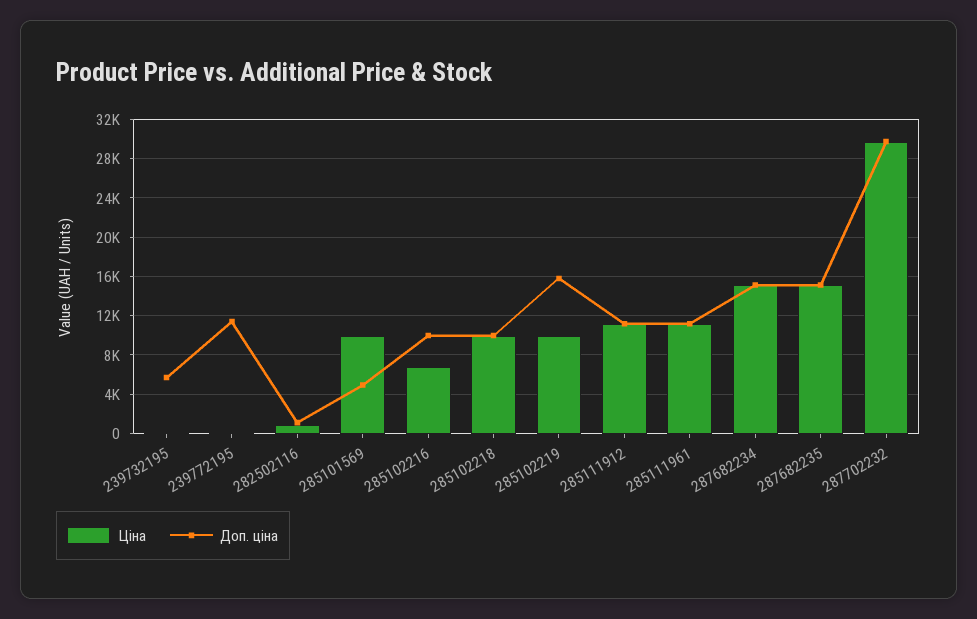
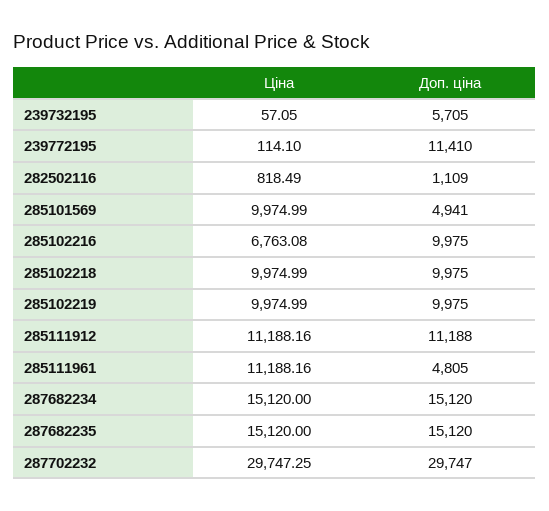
Доп. ціна, 285102219: 16000 -> 9975
Доп. ціна, 285111961: 11000 -> 4805

